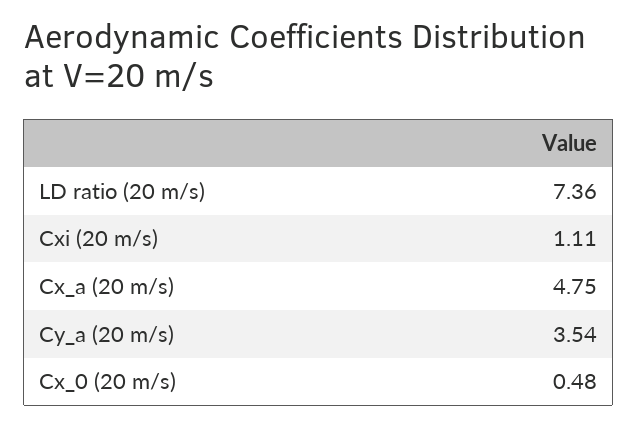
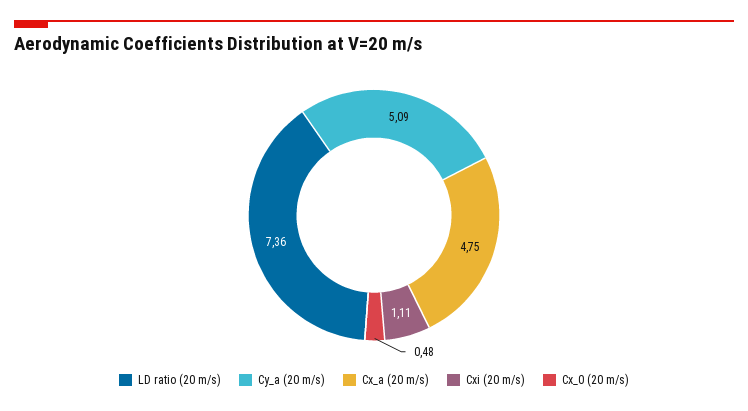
Cy_a (20 m/s): 3.54 -> 5.09

